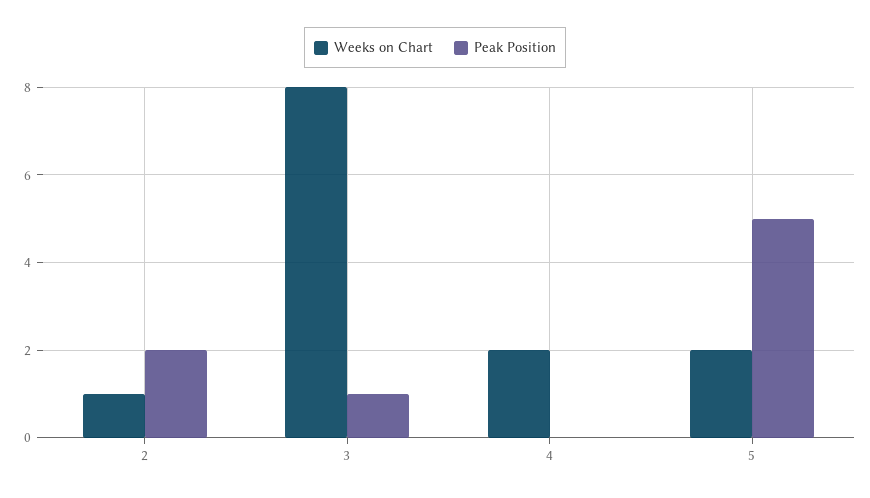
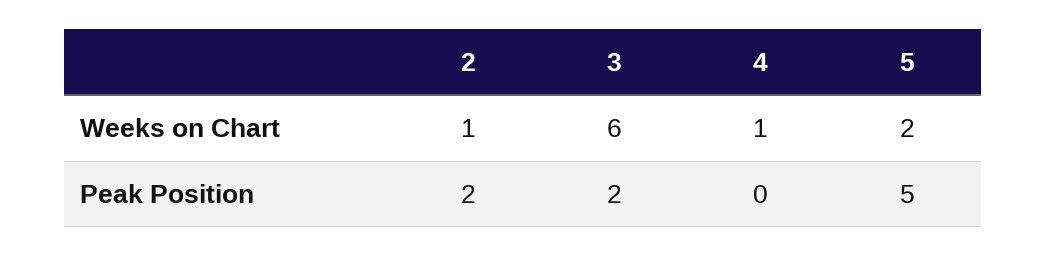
Weeks on Chart, 3: 8 -> 6
Peak Position, 3: 1 -> 2
Weeks on Chart, 4: 2 -> 1

